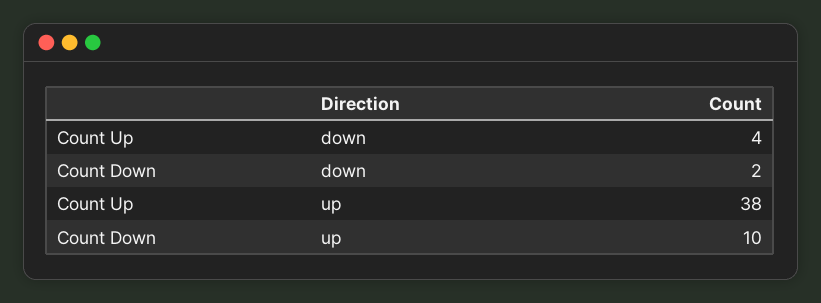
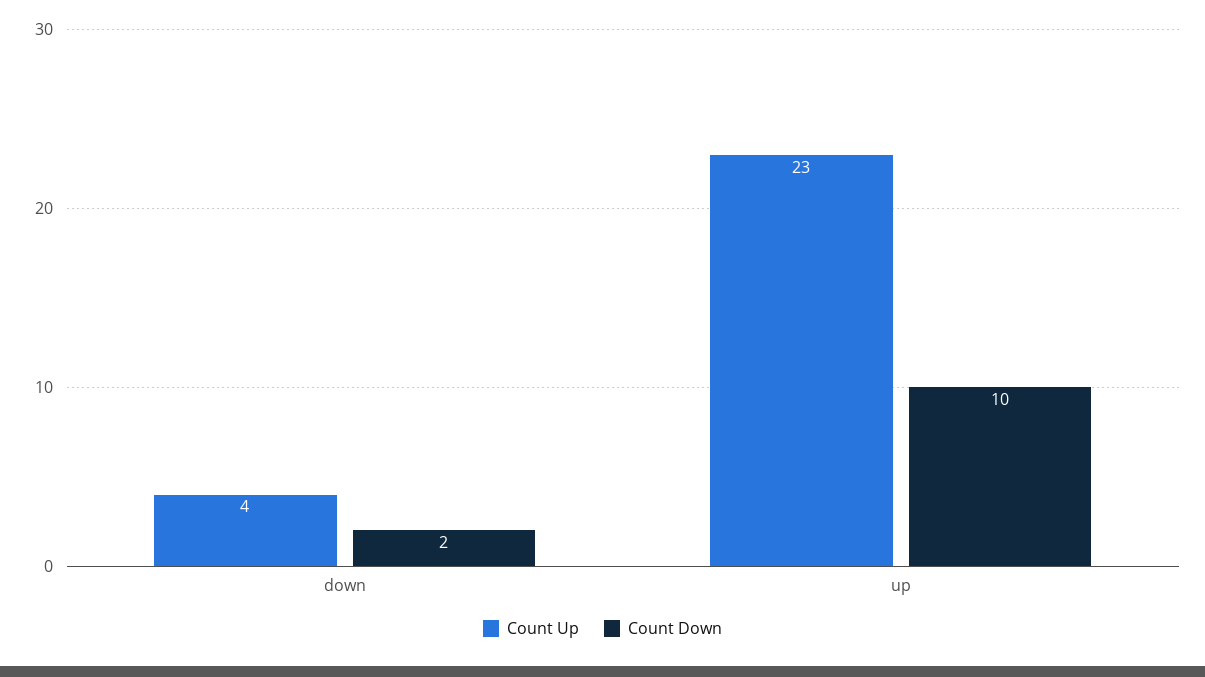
Count Up, up: 38 -> 23

